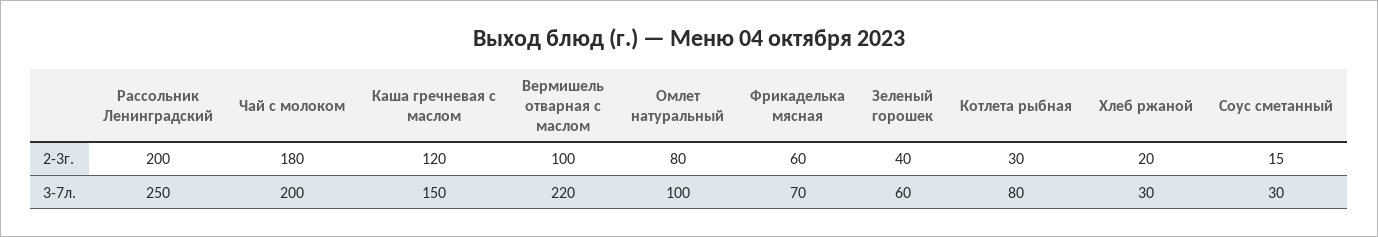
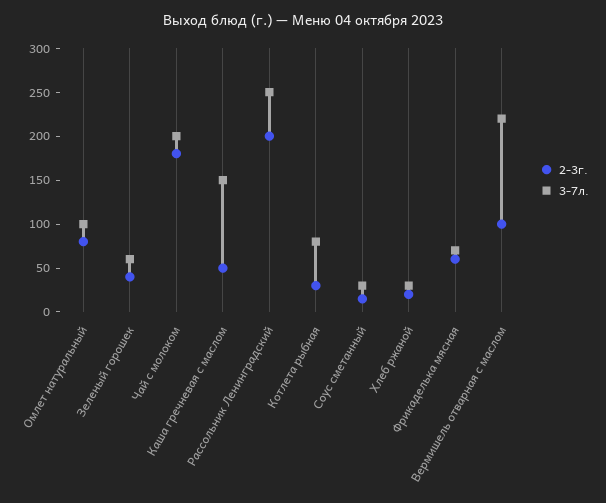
2-3г., Каша гречневая с маслом: 120 -> 50

